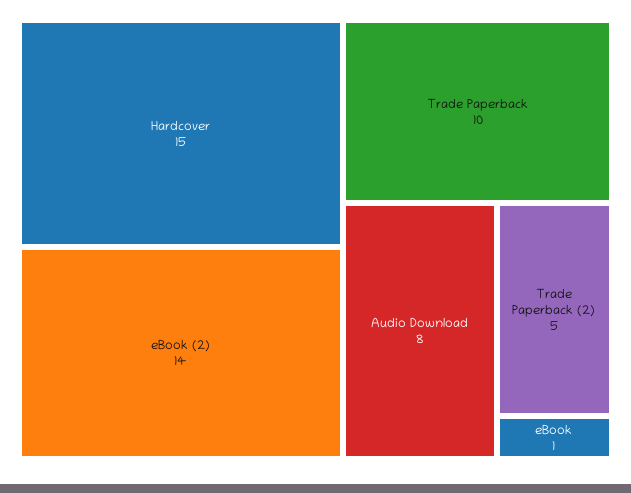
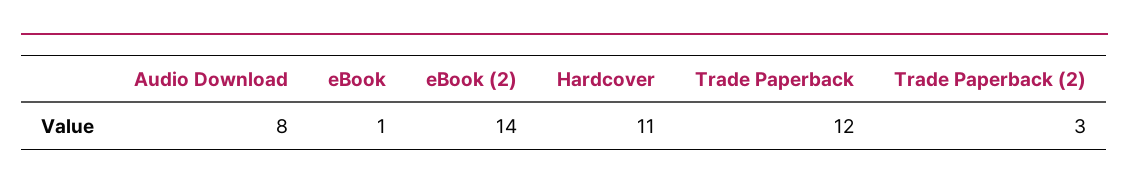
Hardcover: 15 -> 11
Trade Paperback: 10 -> 12
Trade Paperback (2): 5 -> 3

